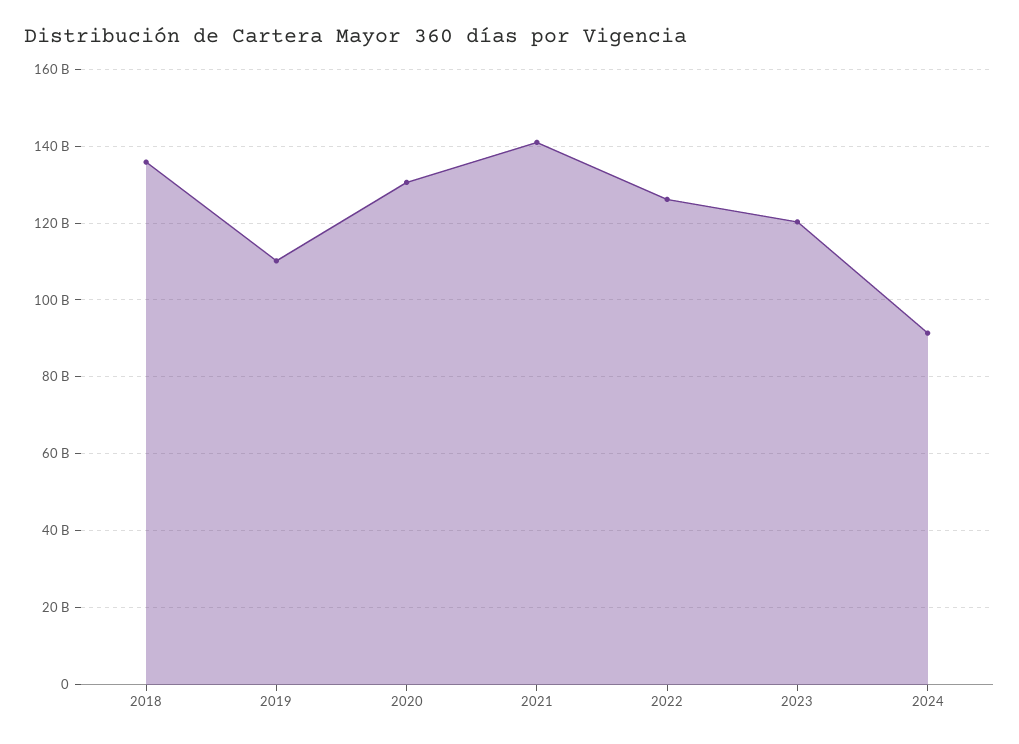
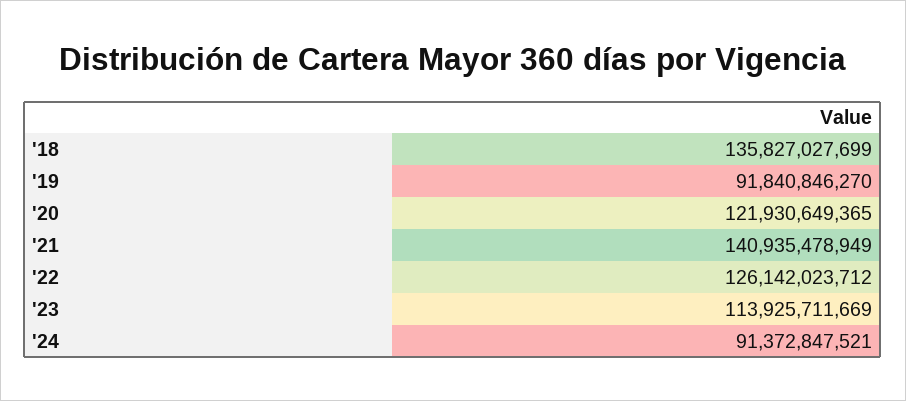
2019: 110000000000 -> 91840846270
2020: 130000000000 -> 121930649365
2023: 120000000000 -> 113925711669

